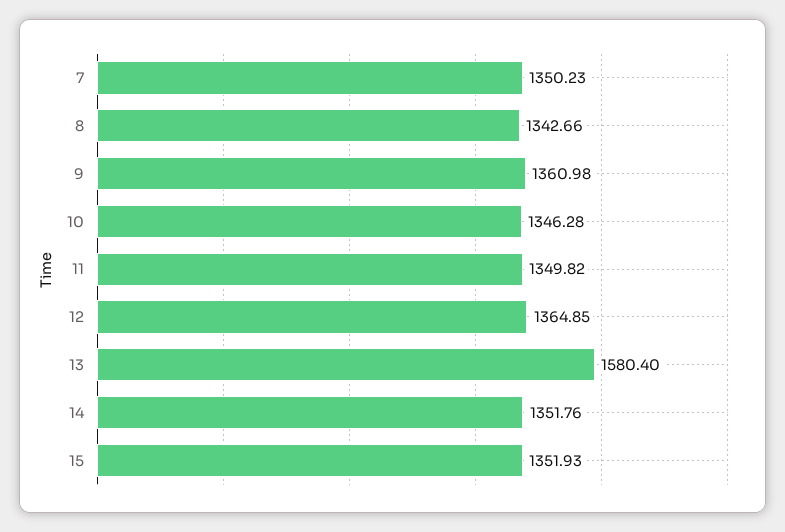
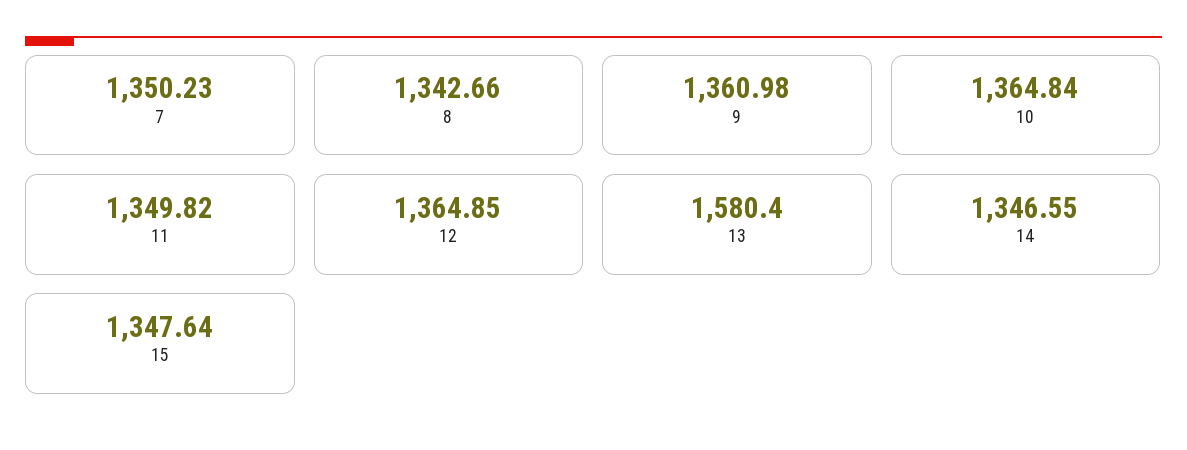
10: 1346.28 -> 1364.84
14: 1351.76 -> 1346.55
15: 1351.93 -> 1347.64

